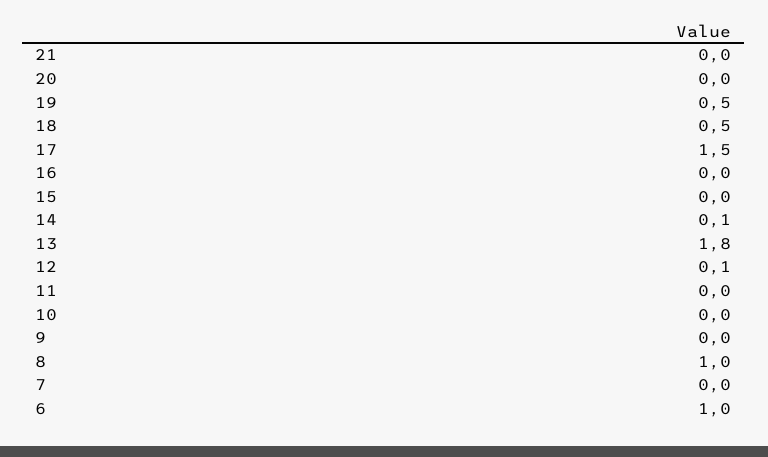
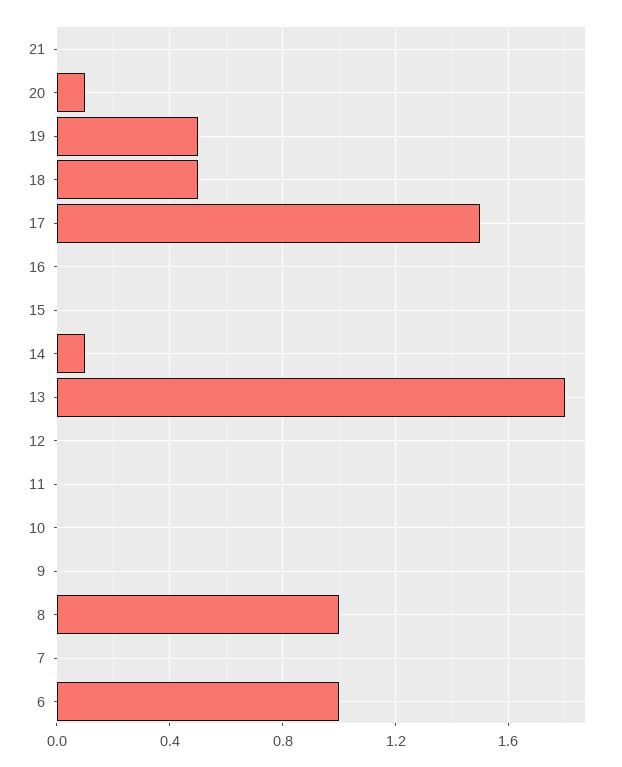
20: 0 -> 0.1
12: 0.1 -> 0

